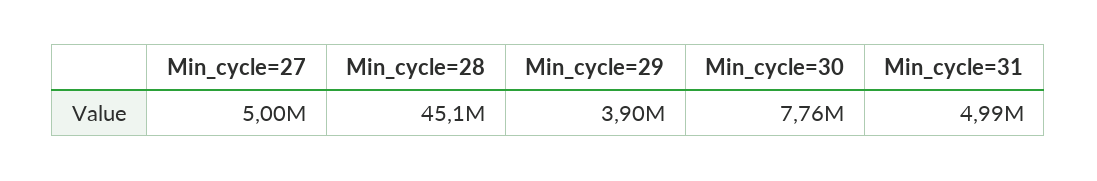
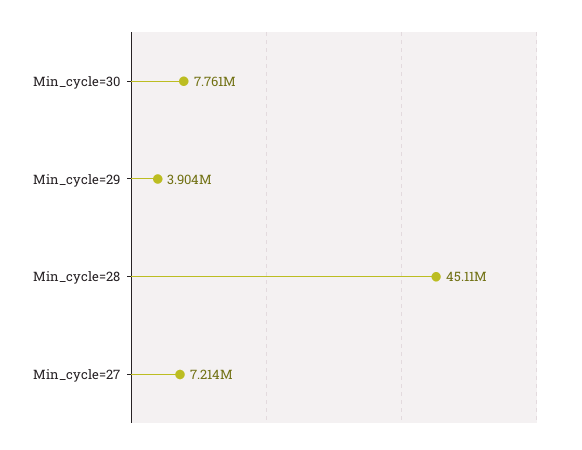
Min_cycle=27: 5000000 -> 7214000
Min_cycle=31: 4990000 -> none

